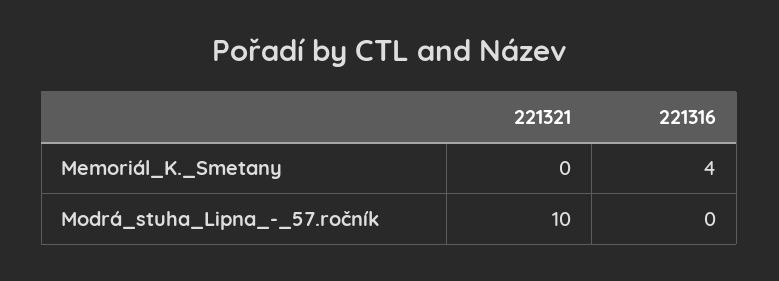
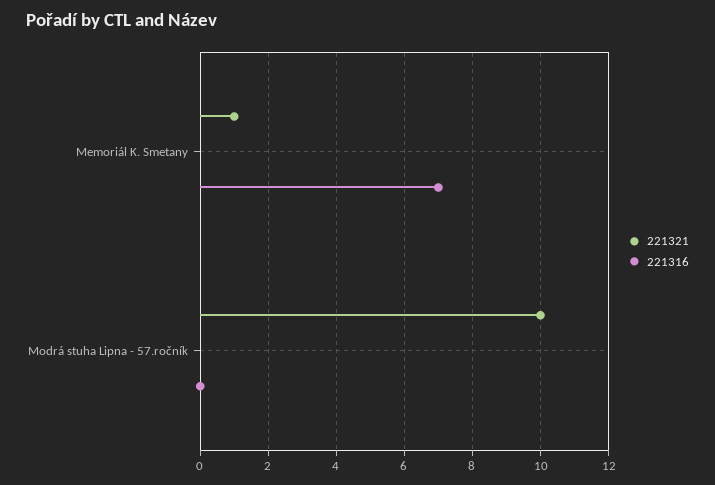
221321, Memoriál_K._Smetany: 0 -> 1
221316, Memoriál_K._Smetany: 4 -> 7

